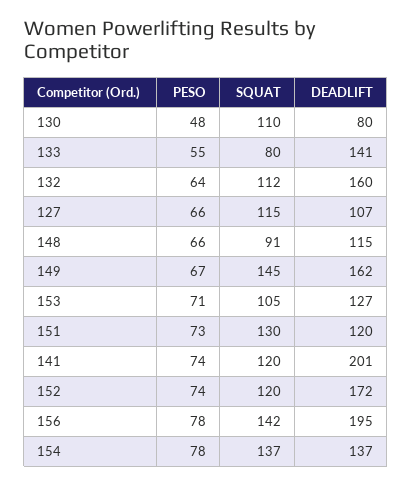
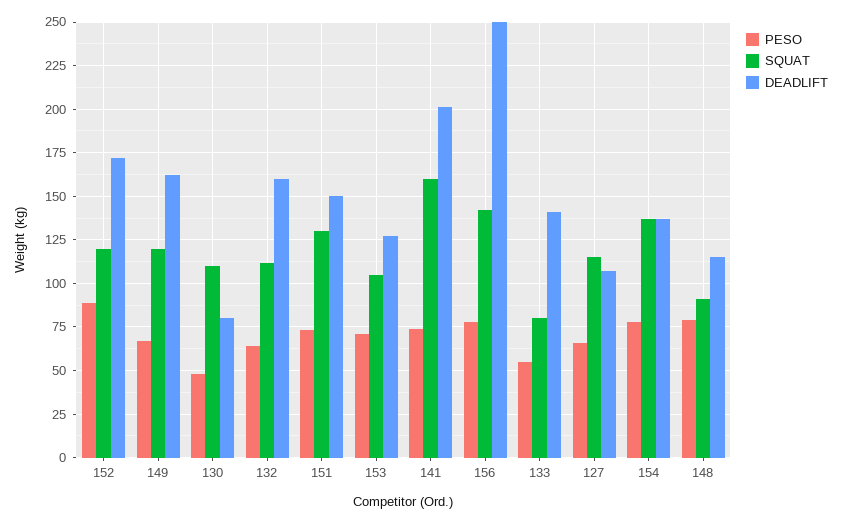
PESO, 148: 66 -> 80
SQUAT, 149: 145 -> 120
DEADLIFT, 151: 120 -> 150
SQUAT, 141: 120 -> 160
PESO, 152: 74 -> 90
DEADLIFT, 156: 195 -> 250

